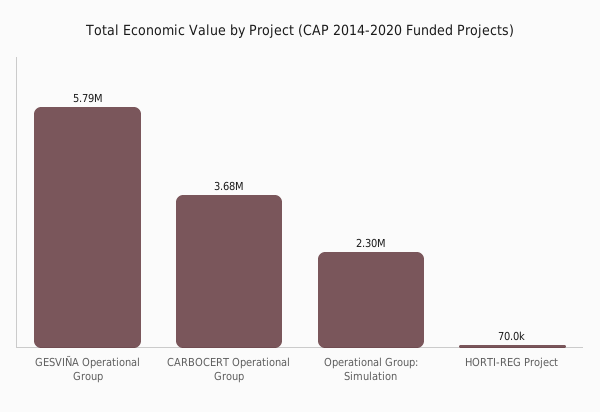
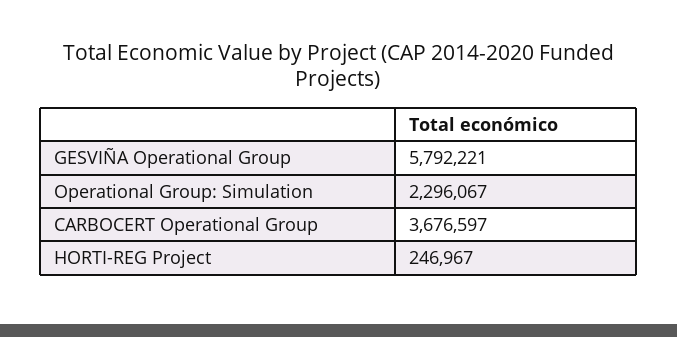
HORTI-REG Project: 70000 -> 246967

